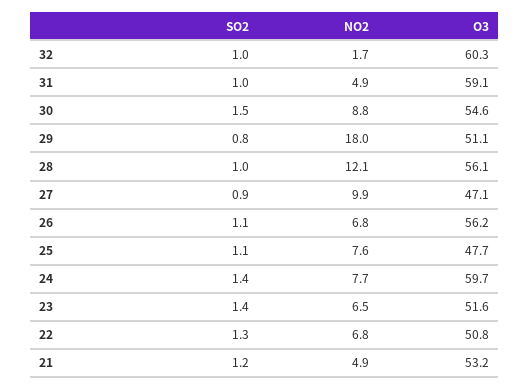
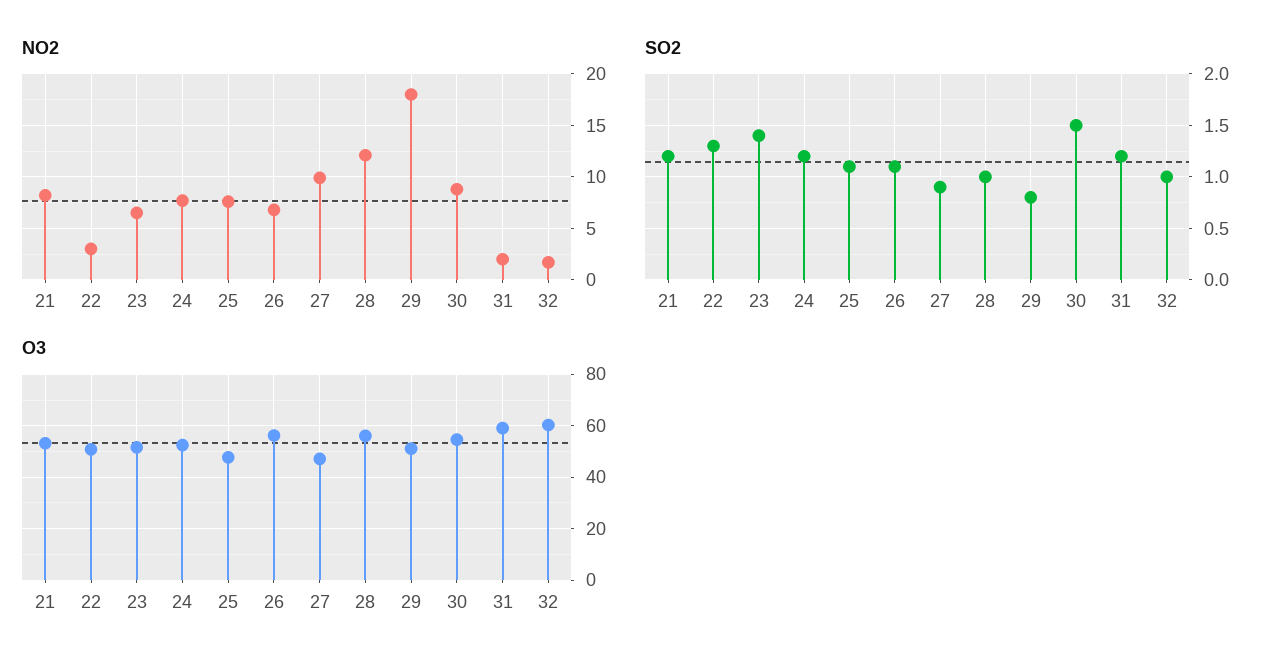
SO2, 31: 1 -> 1.2
NO2, 31: 4.9 -> 2
SO2, 24: 1.4 -> 1.2
O3, 24: 59.7 -> 52.5
NO2, 22: 6.8 -> 3
NO2, 21: 4.9 -> 8

